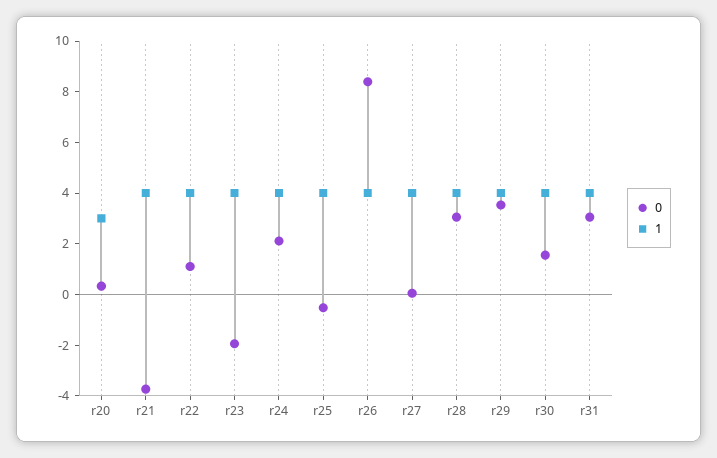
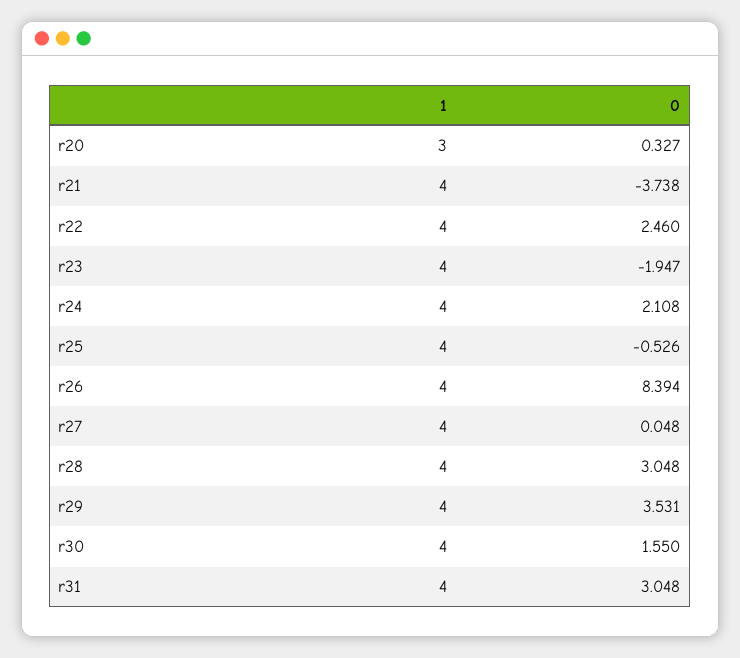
0, r22: 1 -> 2.46

